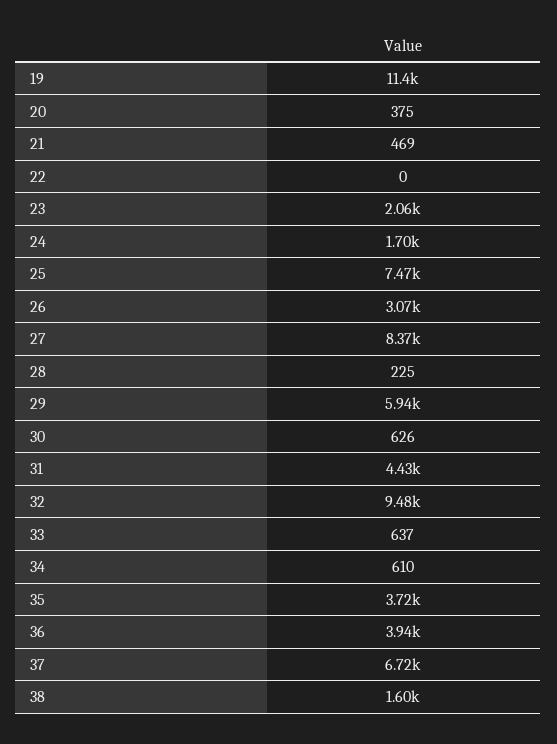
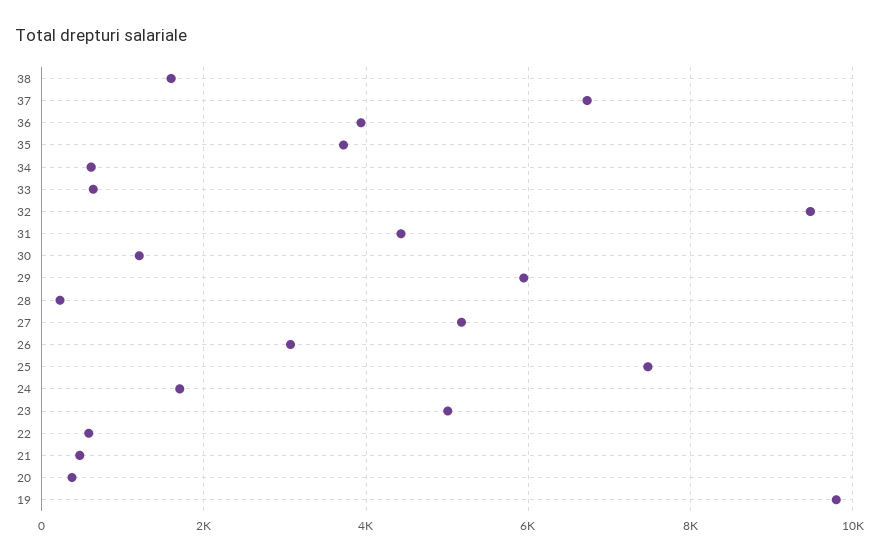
19: 11400 -> 9800
22: 0 -> 600
23: 2060 -> 5000
27: 8370 -> 5200
30: 626 -> 1200

